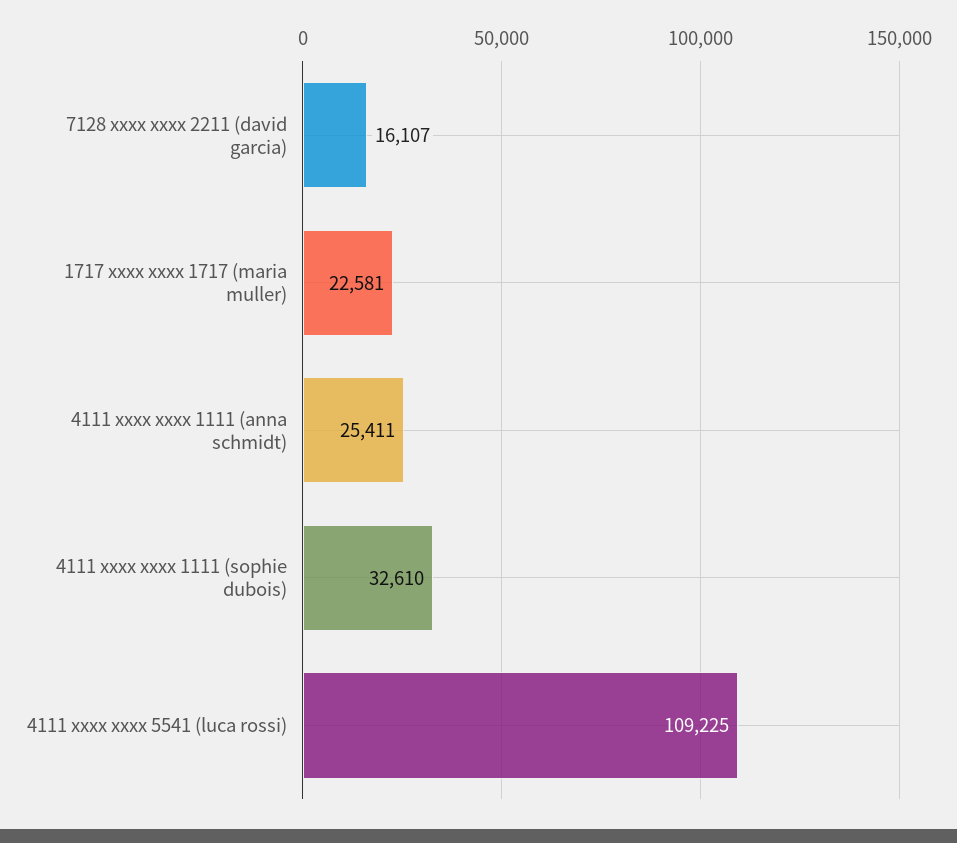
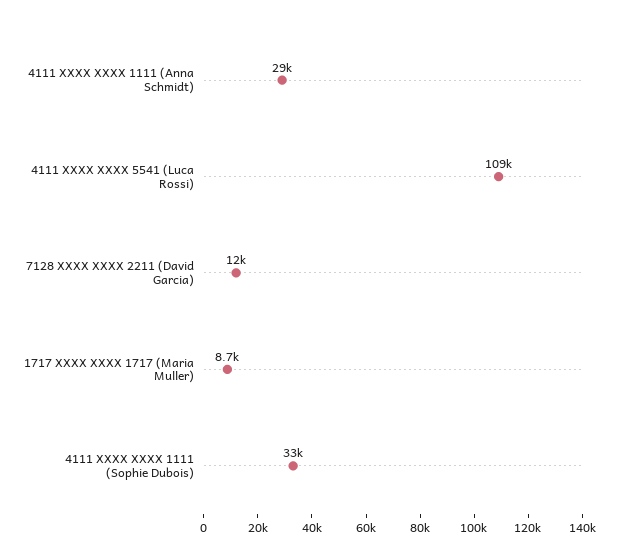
7128 xxxx xxxx 2211 (david garcia): 16107 -> 12000
1717 xxxx xxxx 1717 (maria muller): 22581 -> 8700
4111 xxxx xxxx 1111 (anna schmidt): 25411 -> 29000

